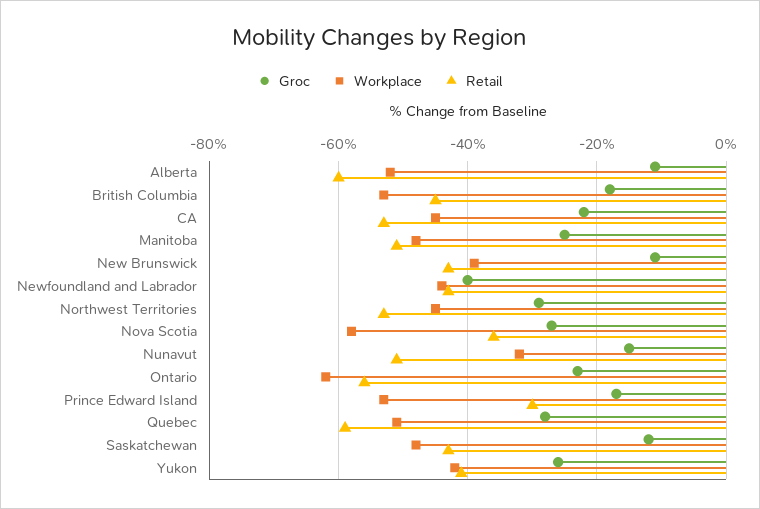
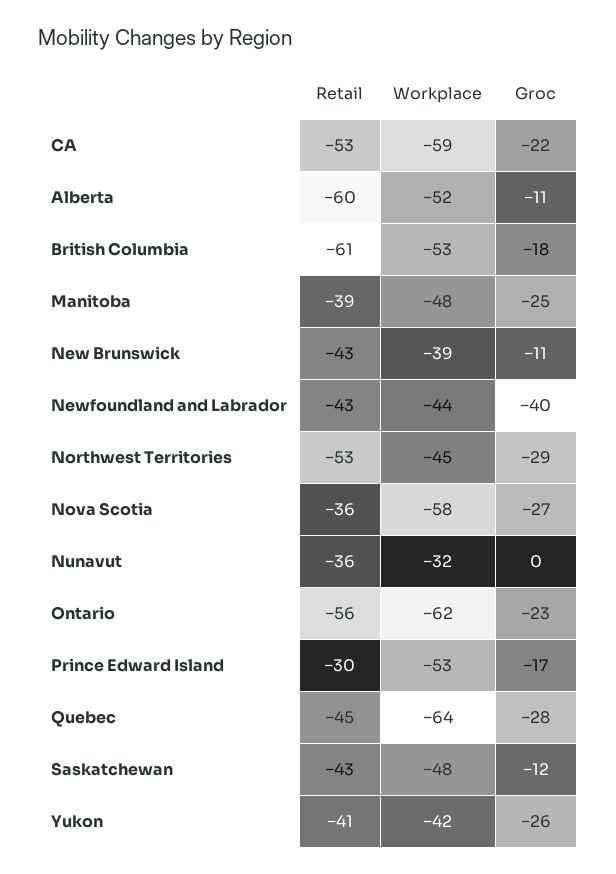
Retail, British Columbia: -45 -> -61
Workplace, CA: -45 -> -59
Retail, Manitoba: -50 -> -39
Groc, Nunavut: -15 -> 0
Retail, Nunavut: -50 -> -36
Workplace, Quebec: -50 -> -64
Retail, Quebec: -60 -> -45

